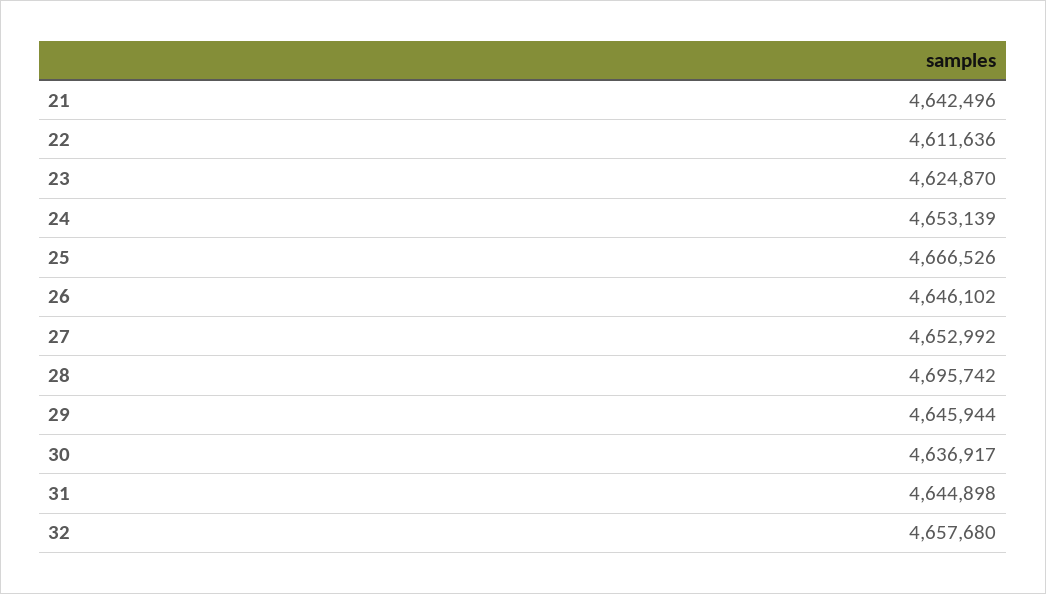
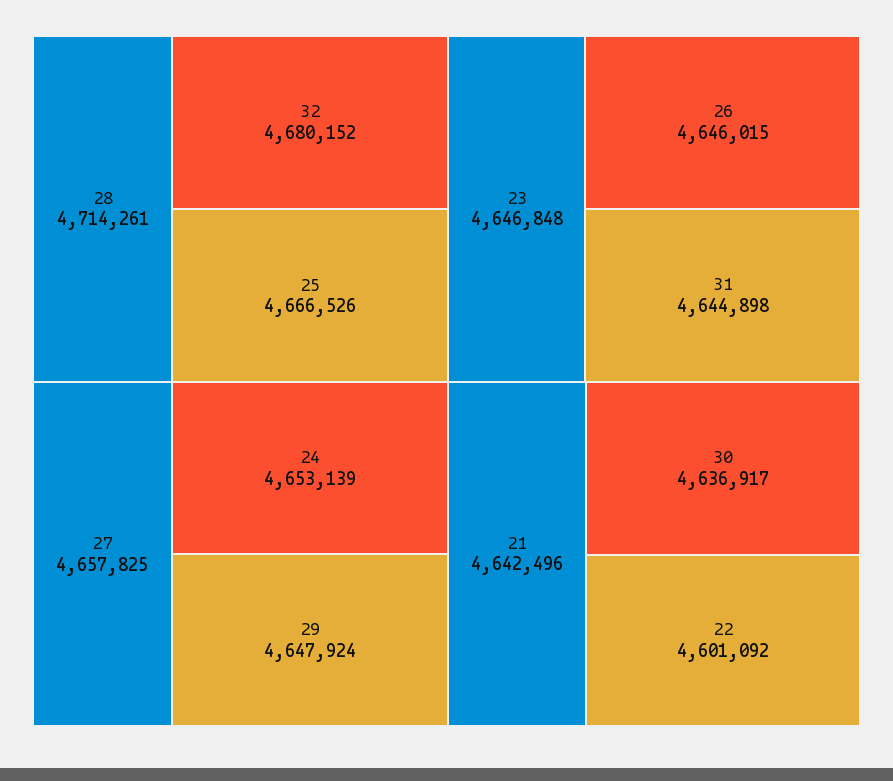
22: 4611636 -> 4601092
23: 4624870 -> 4646848
26: 4646102 -> 4646015
27: 4652992 -> 4657825
28: 4695742 -> 4714261
29: 4645944 -> 4647924
32: 4657680 -> 4680152

